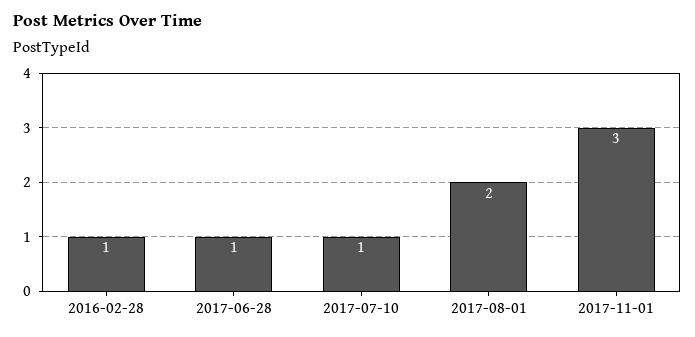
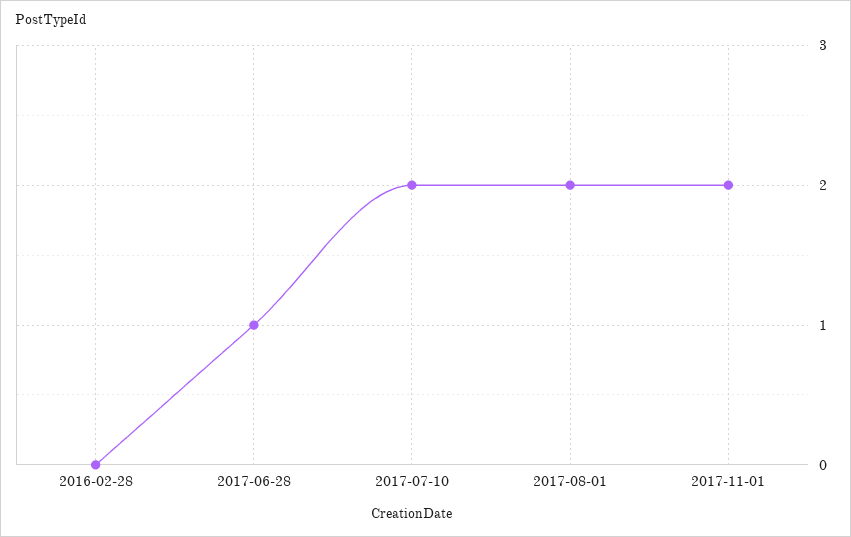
2016-02-28: 1 -> 0
2017-07-10: 1 -> 2
2017-11-01: 3 -> 2

